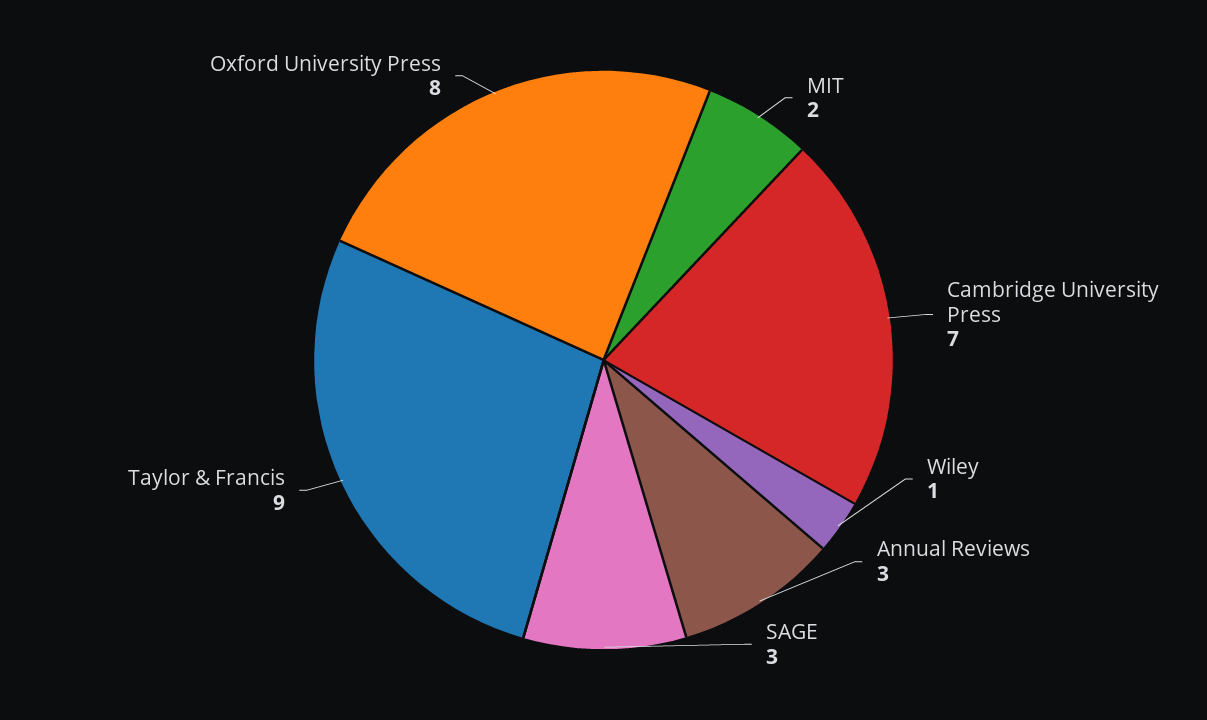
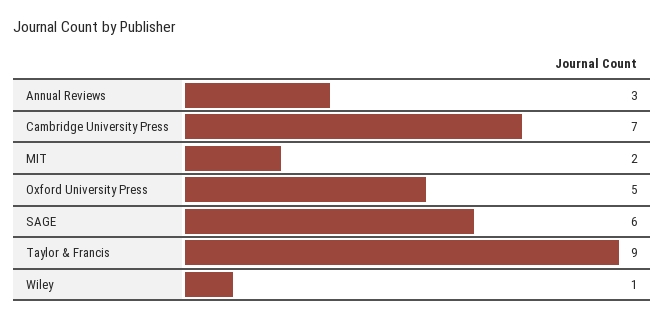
SAGE: 3 -> 6
Oxford University Press: 8 -> 5

